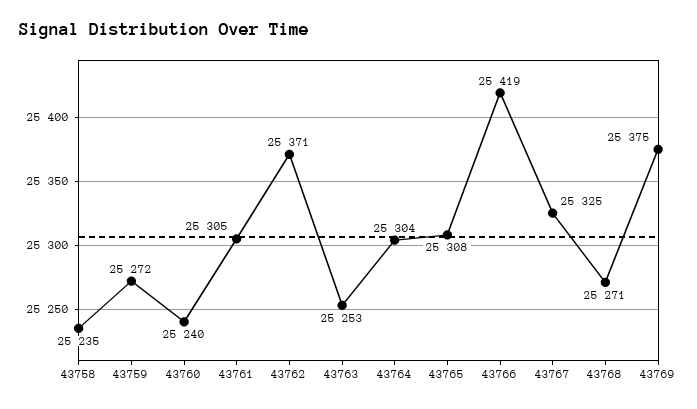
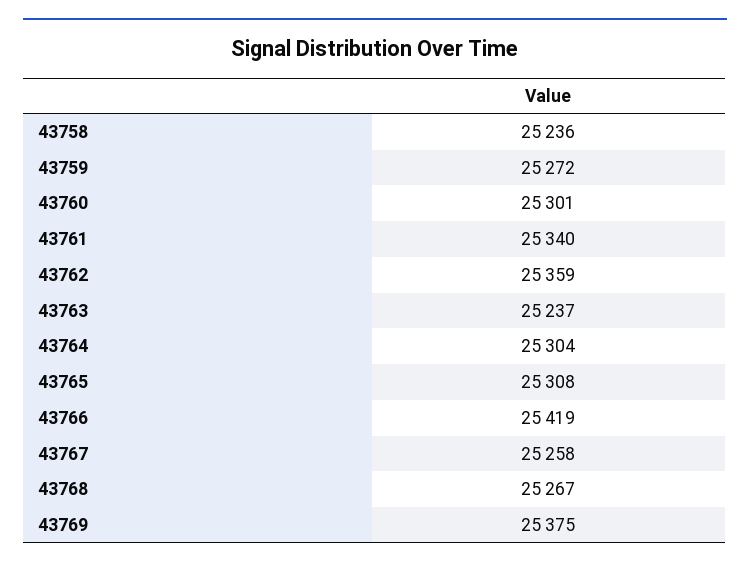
43758: 25235 -> 25236
43760: 25240 -> 25301
43761: 25305 -> 25340
43762: 25371 -> 25359
43763: 25253 -> 25237
43767: 25325 -> 25258
43768: 25271 -> 25267

